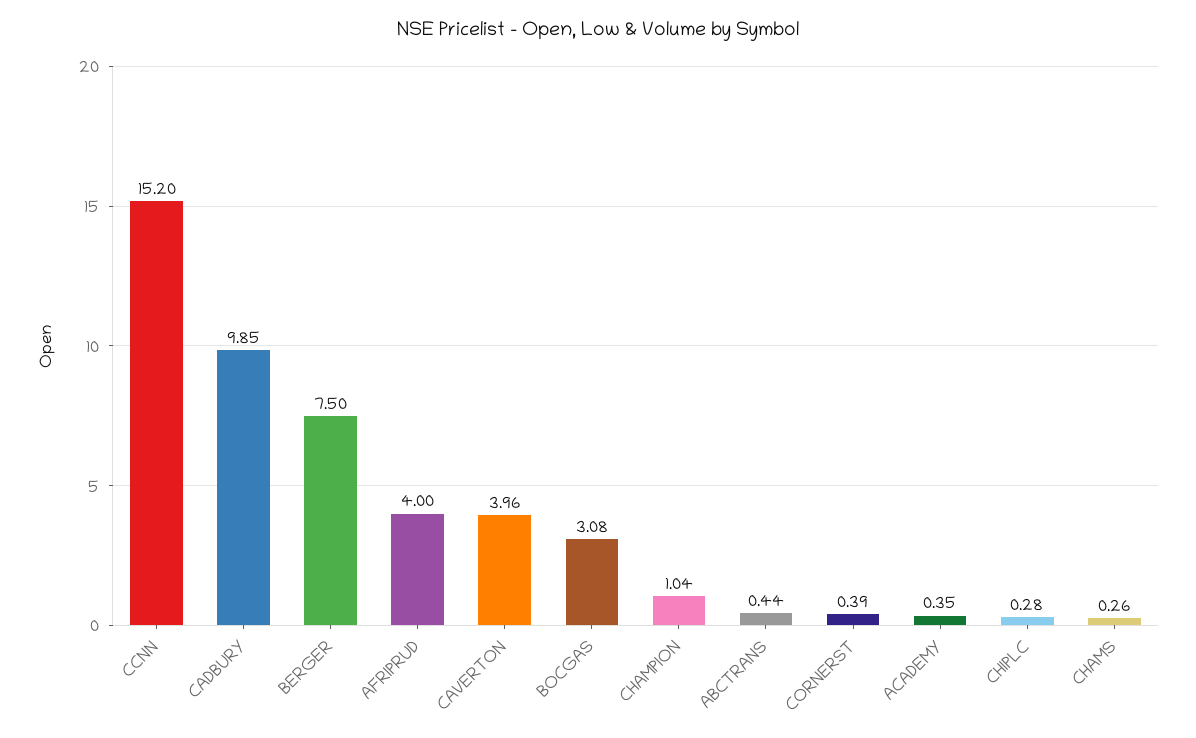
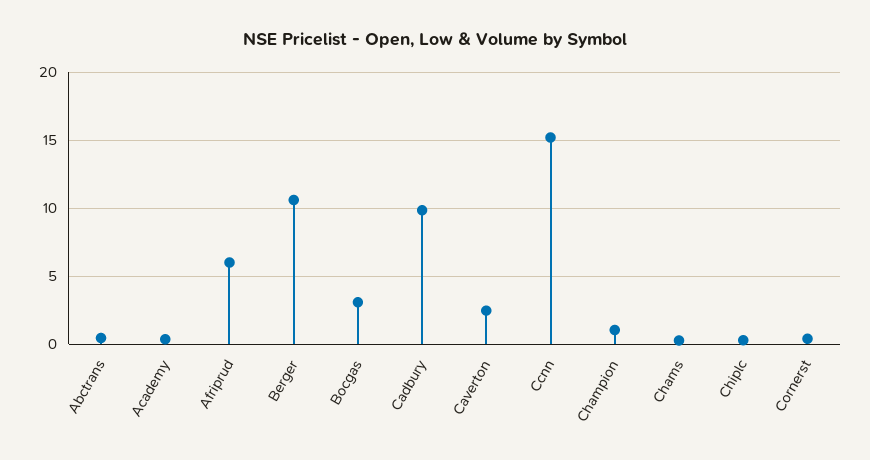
BERGER: 7.5 -> 10.5
AFRIPRUD: 4 -> 6
CAVERTON: 3.96 -> 2.5

